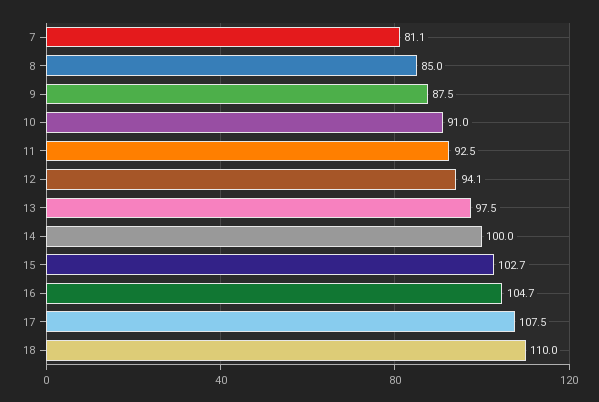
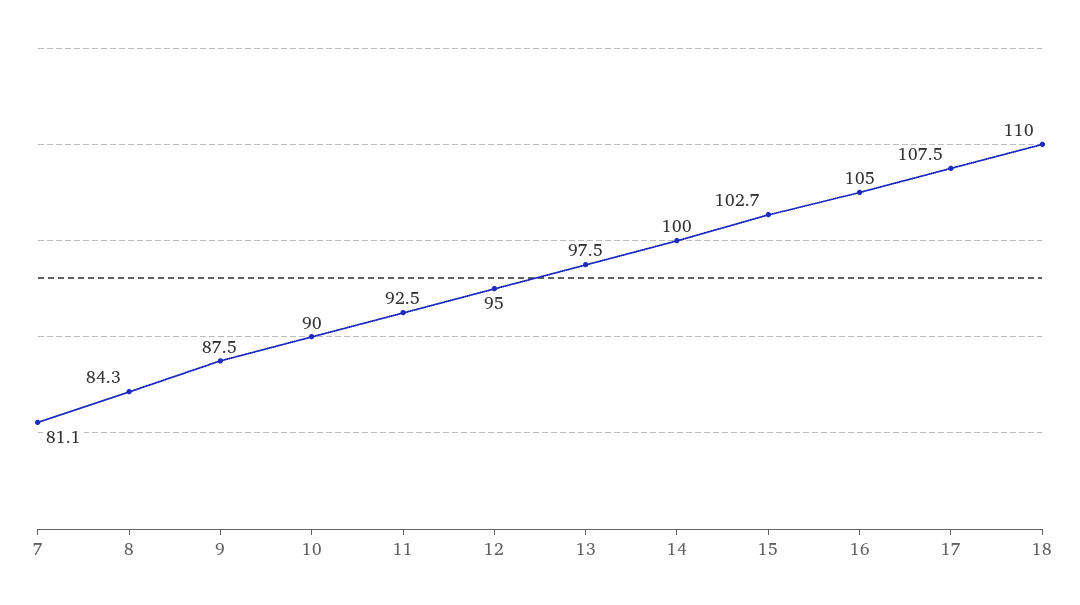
8: 85 -> 84.3
10: 91 -> 90
12: 94.1 -> 95
16: 104.7 -> 105

